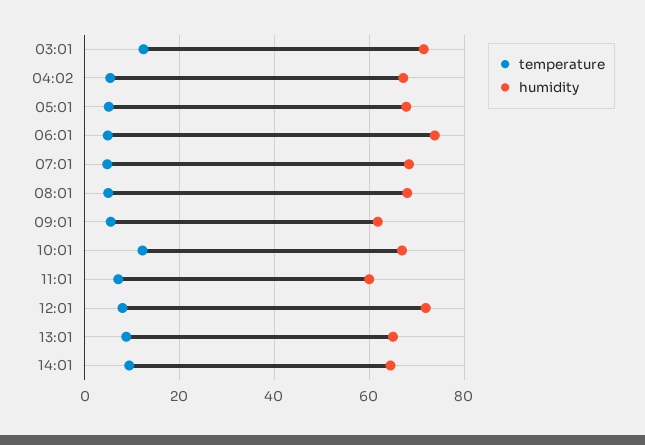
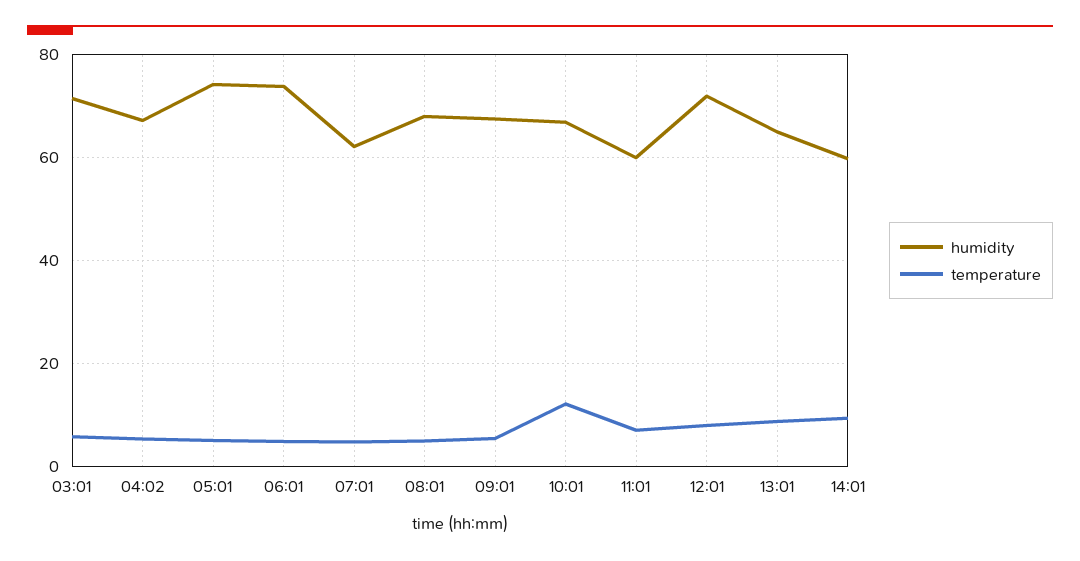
temperature, 03:01: 12 -> 6
humidity, 05:01: 68 -> 74
humidity, 07:01: 68 -> 62
humidity, 09:01: 62 -> 68
humidity, 14:01: 64 -> 60

